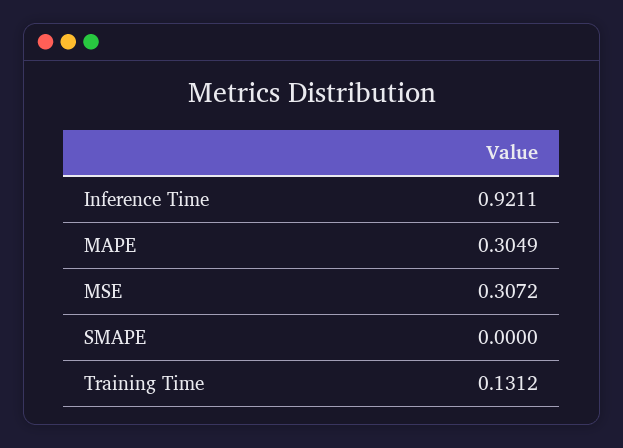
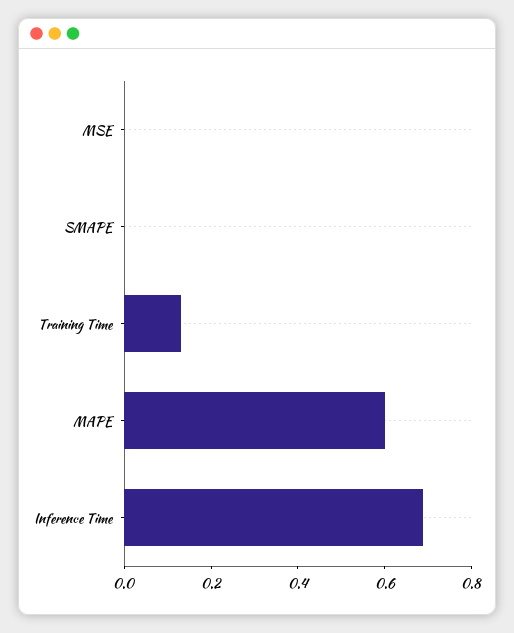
Inference Time: 0.9211 -> 0.7
MAPE: 0.3049 -> 0.6
MSE: 0.3072 -> 0

